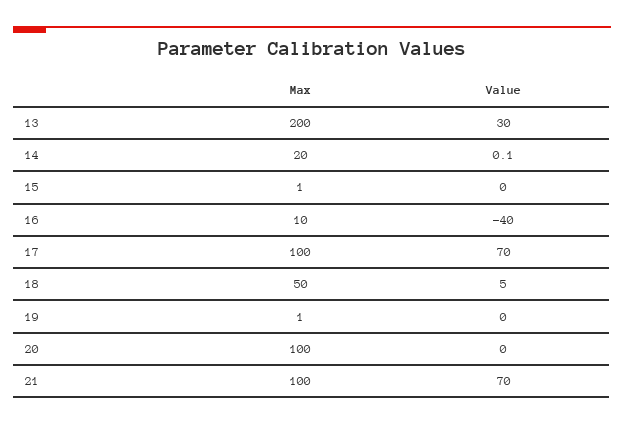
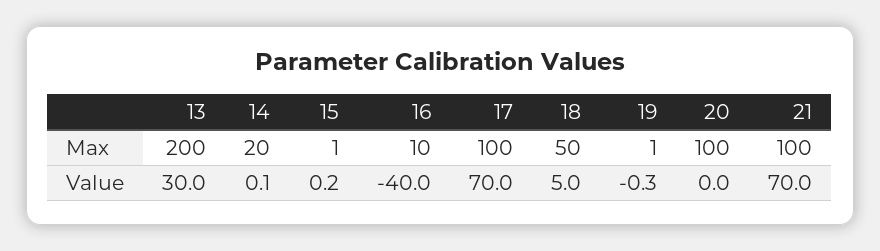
Value, 15: 0 -> 0.2
Value, 19: 0 -> -0.3

